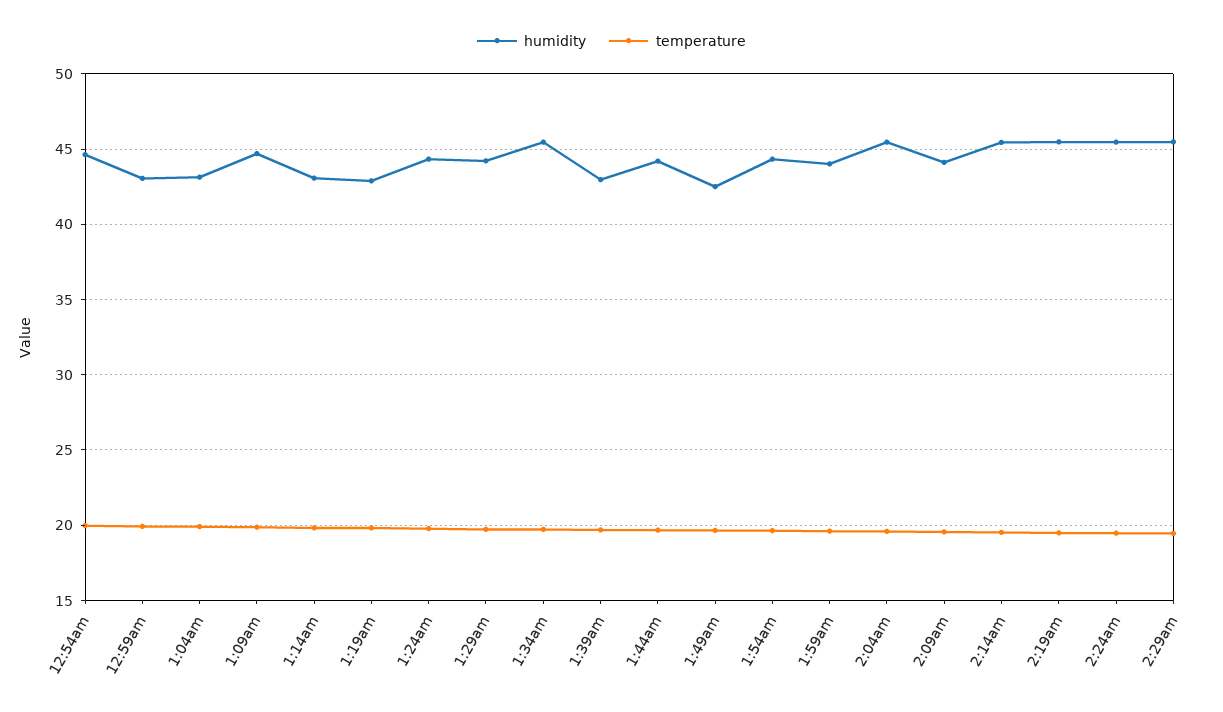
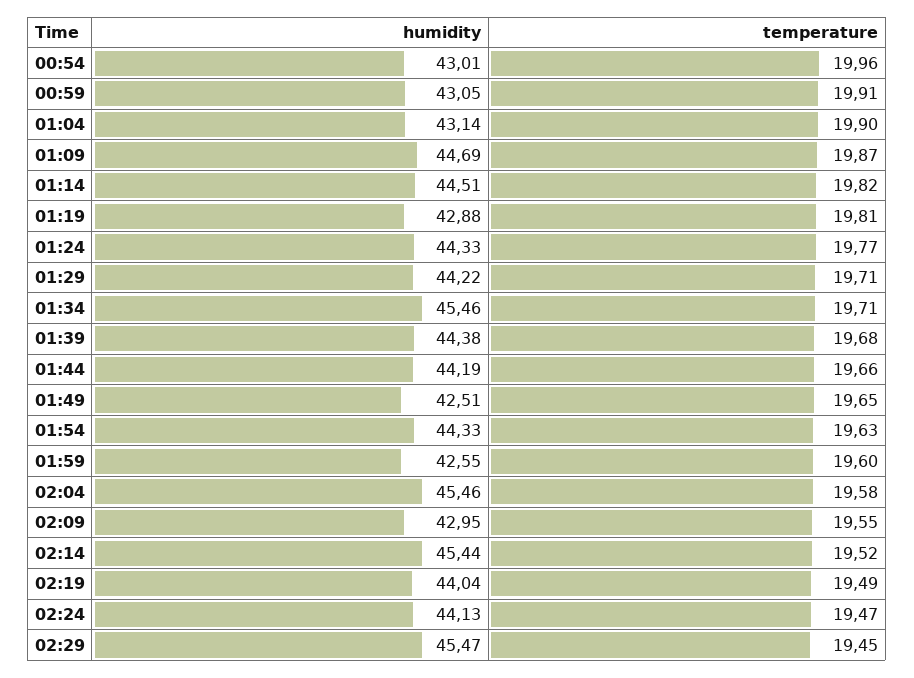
humidity, 12:54am: 44.5 -> 43.01
humidity, 1:14am: 43 -> 44.51
humidity, 1:39am: 43 -> 44.38
humidity, 1:59am: 44 -> 42.55
humidity, 2:09am: 44 -> 42.95
humidity, 2:19am: 45.5 -> 44.04
humidity, 2:24am: 45.5 -> 44.13

